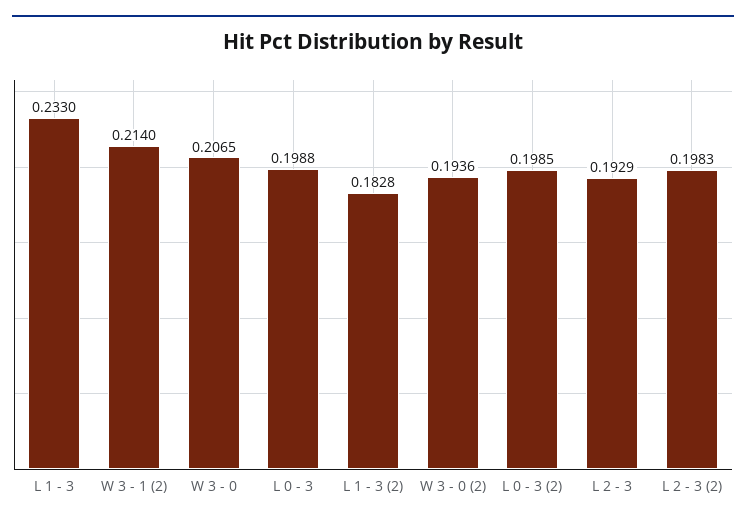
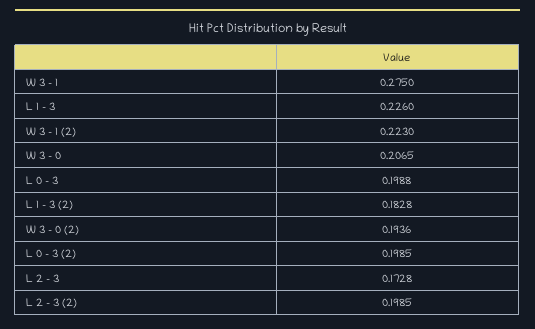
L 1 - 3: 0.233 -> 0.226
W 3 - 1 (2): 0.214 -> 0.223
L 2 - 3: 0.1929 -> 0.1728
L 2 - 3 (2): 0.1983 -> 0.1985
W 3 - 1: none -> 0.275

